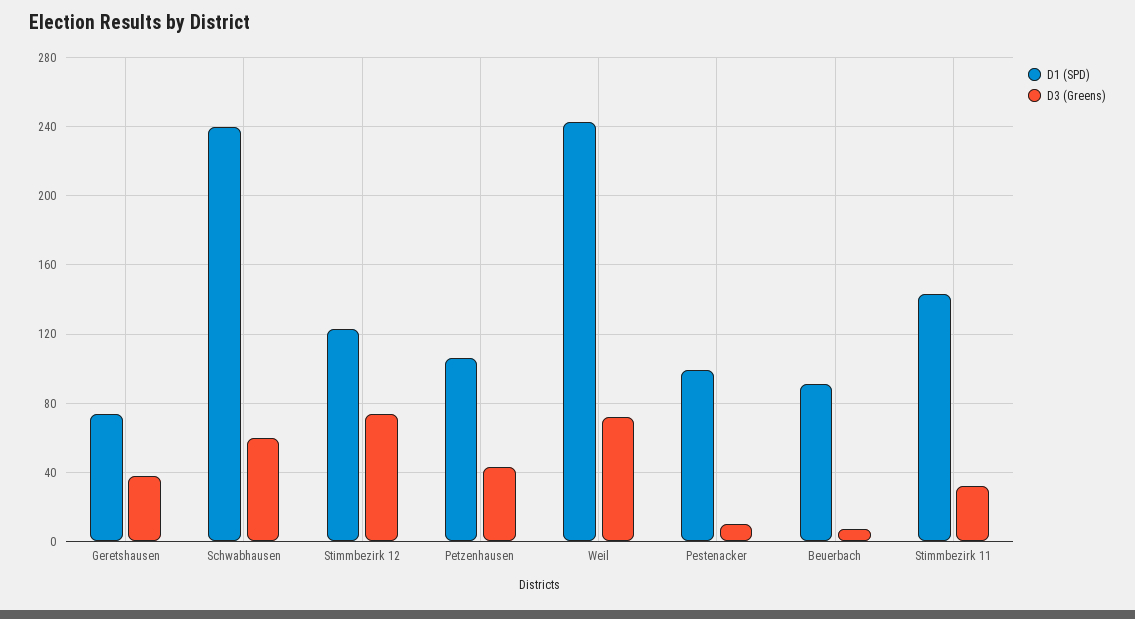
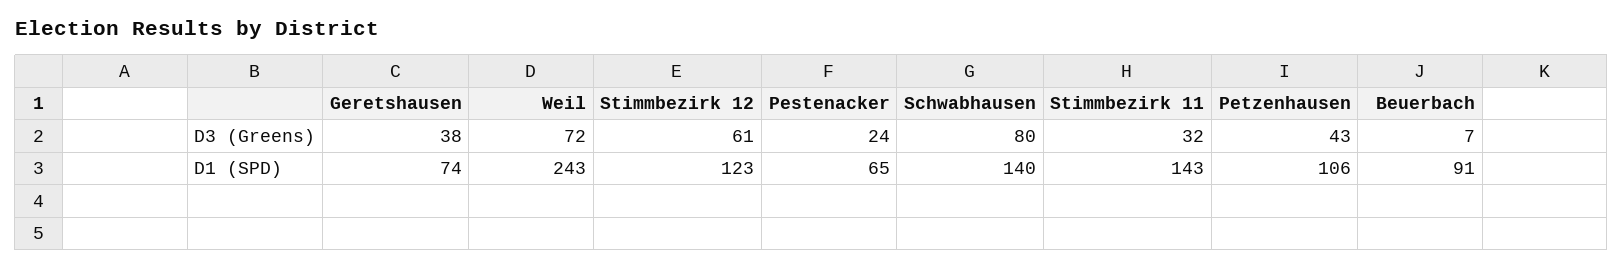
D1 (SPD), Schwabhausen: 240 -> 140
D3 (Greens), Schwabhausen: 60 -> 80
D3 (Greens), Stimmbezirk 12: 75 -> 61
D1 (SPD), Pestenacker: 100 -> 65
D3 (Greens), Pestenacker: 10 -> 24

